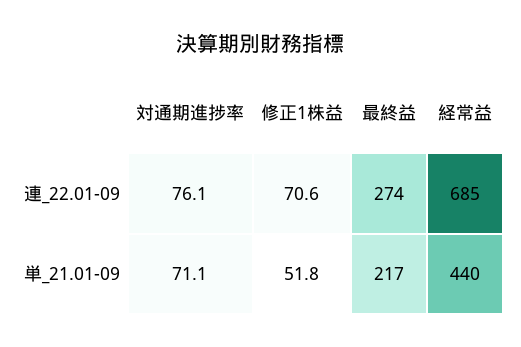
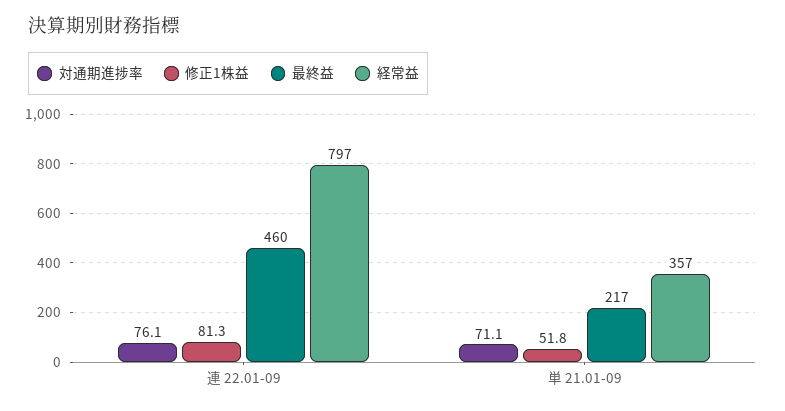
修正1株益, 連_22.01-09: 70.6 -> 81.3
最終益, 連_22.01-09: 274 -> 460
経常益, 連_22.01-09: 685 -> 797
経常益, 単_21.01-09: 440 -> 357

